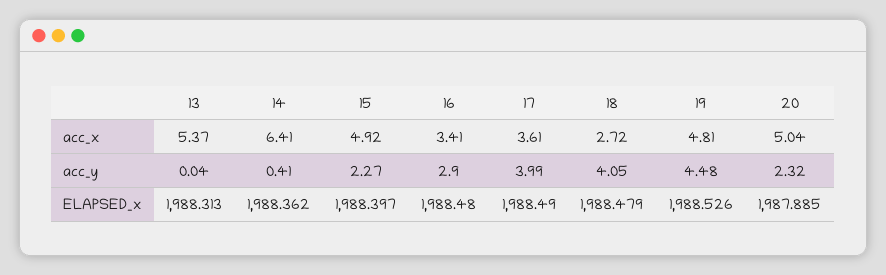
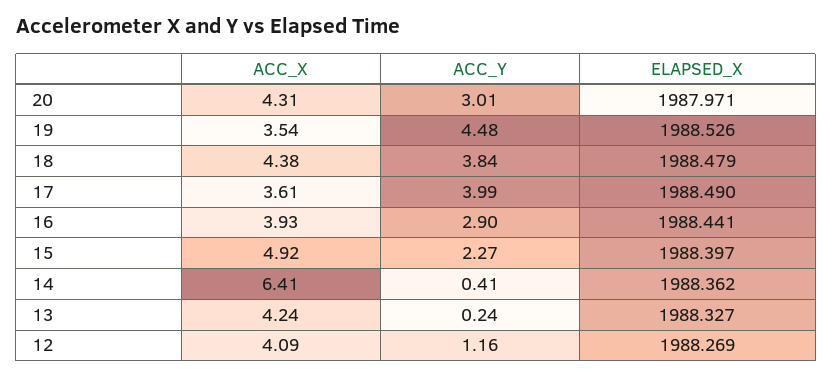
13, acc_x: 5.37 -> 4.24
16, acc_x: 3.41 -> 3.93
18, acc_x: 2.72 -> 4.38
19, acc_x: 4.81 -> 3.54
20, acc_x: 5.04 -> 4.31
13, acc_y: 0.04 -> 0.24
18, acc_y: 4.05 -> 3.84
20, acc_y: 2.32 -> 3.01
13, ELAPSED_x: 1988.313 -> 1988.327
16, ELAPSED_x: 1988.48 -> 1988.441
20, ELAPSED_x: 1987.885 -> 1987.971
12, acc_x: none -> 4.09
12, acc_y: none -> 1.16
12, ELAPSED_x: none -> 1988.269

